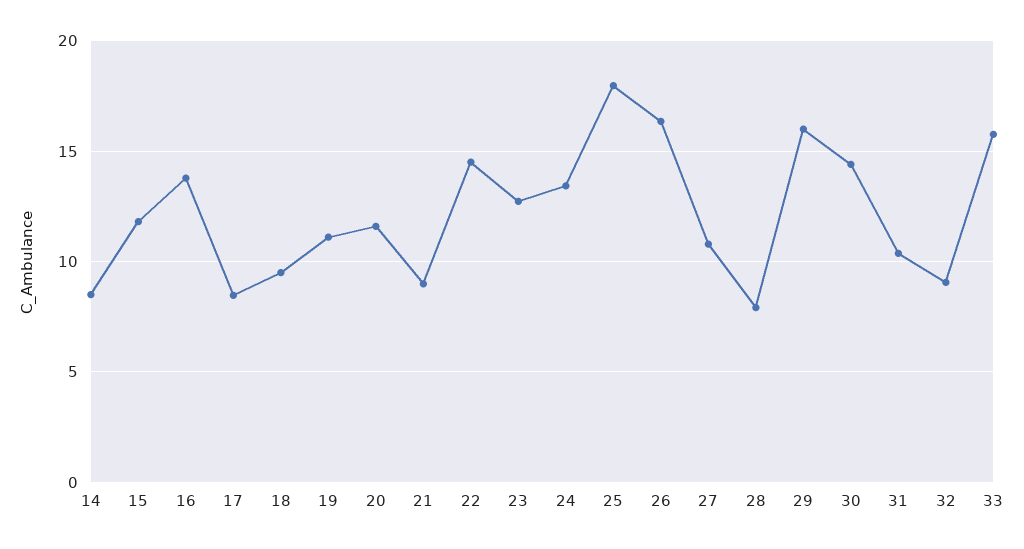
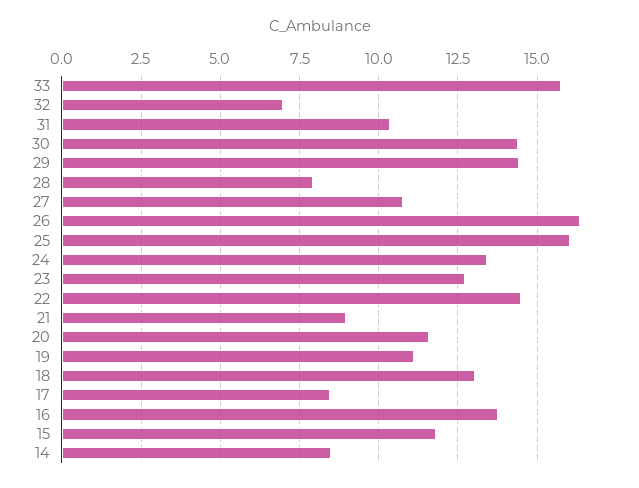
18: 9.5 -> 13
25: 18 -> 16
29: 16 -> 14.5
32: 9 -> 7

